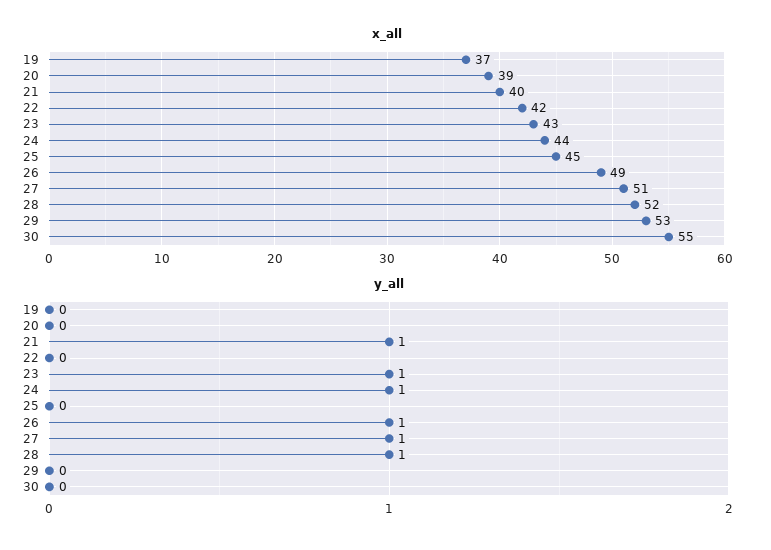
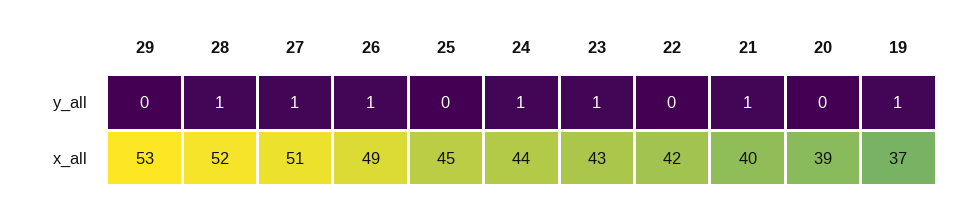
x_all, 30: 55 -> none
y_all, 19: 0 -> 1
y_all, 30: 0 -> none

